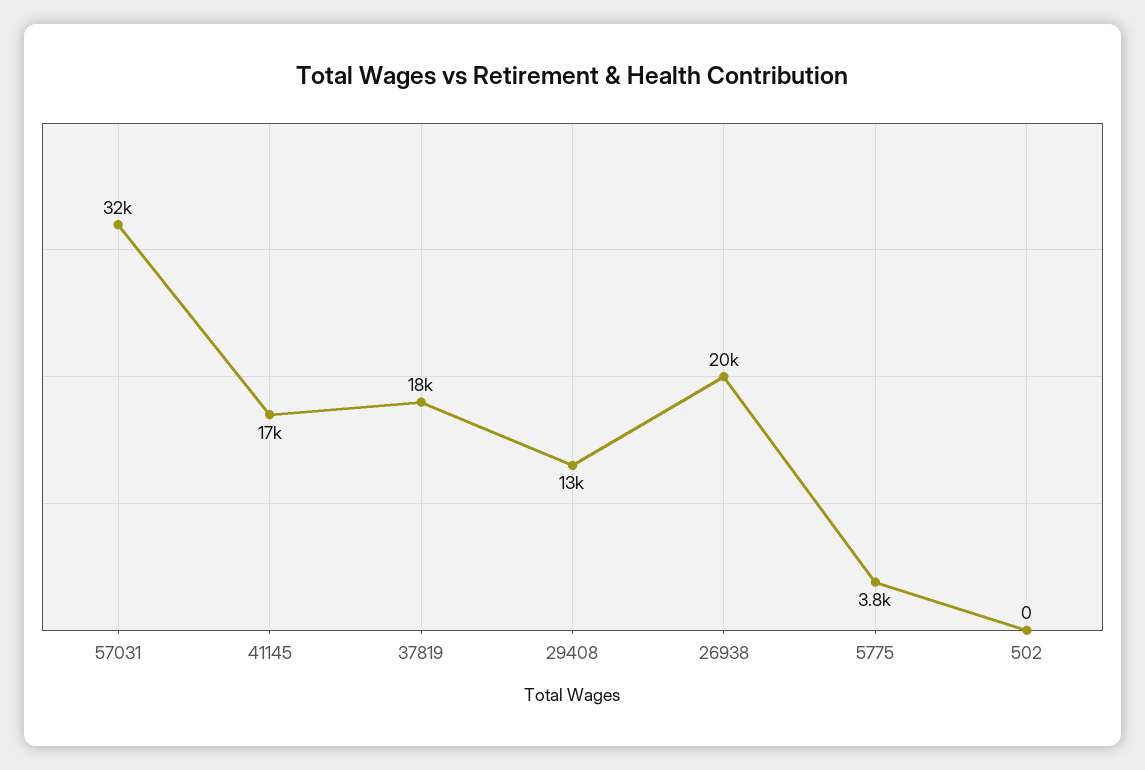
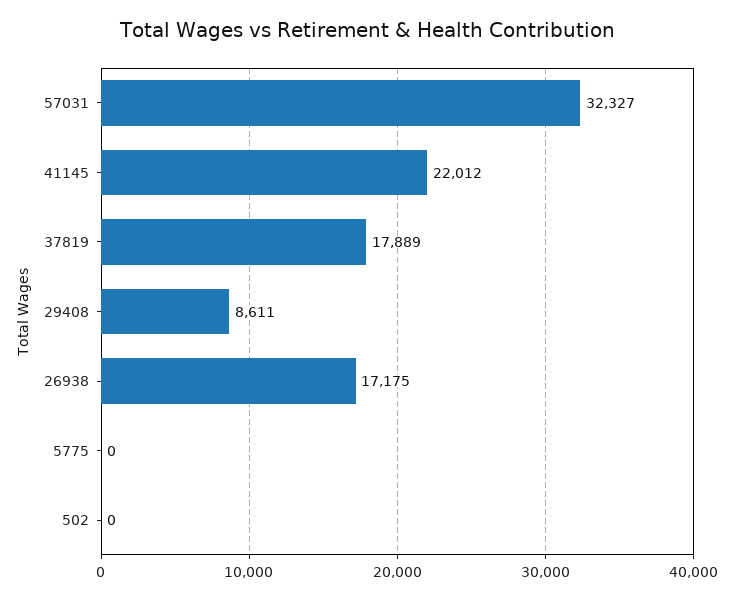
41145: 17000 -> 22012
29408: 13000 -> 8611
26938: 20000 -> 17175
5775: 3800 -> 0

